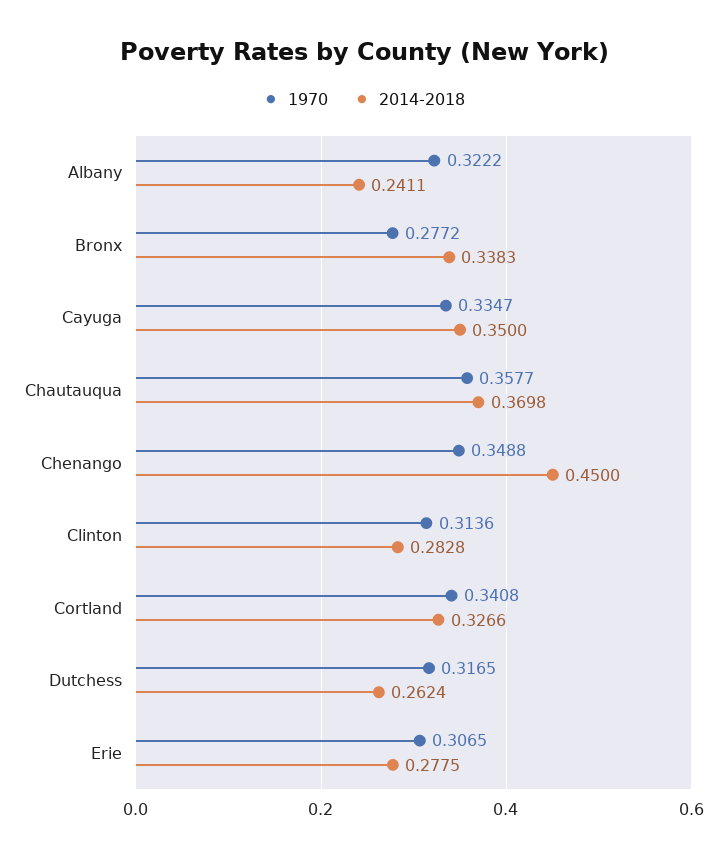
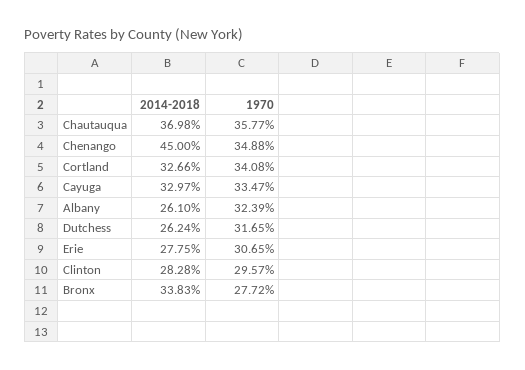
1970, Albany: 0.3222 -> 0.3239
2014-2018, Albany: 0.2411 -> 0.261
2014-2018, Cayuga: 0.35 -> 0.3297
1970, Clinton: 0.3136 -> 0.2957

